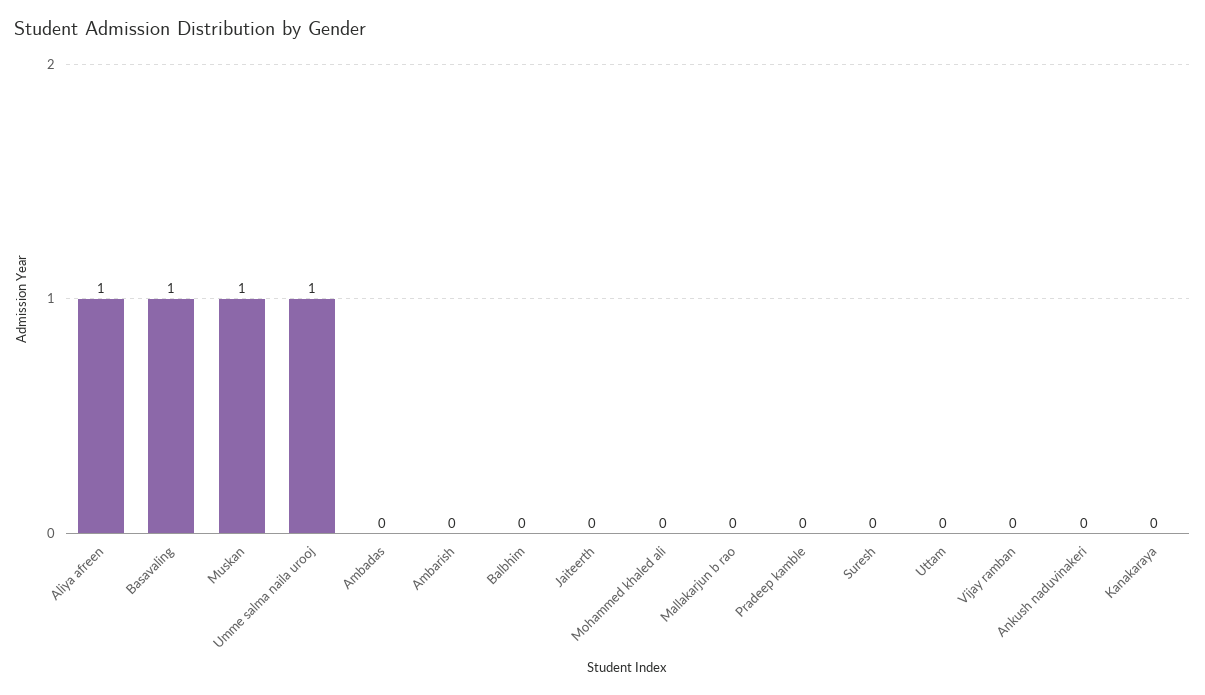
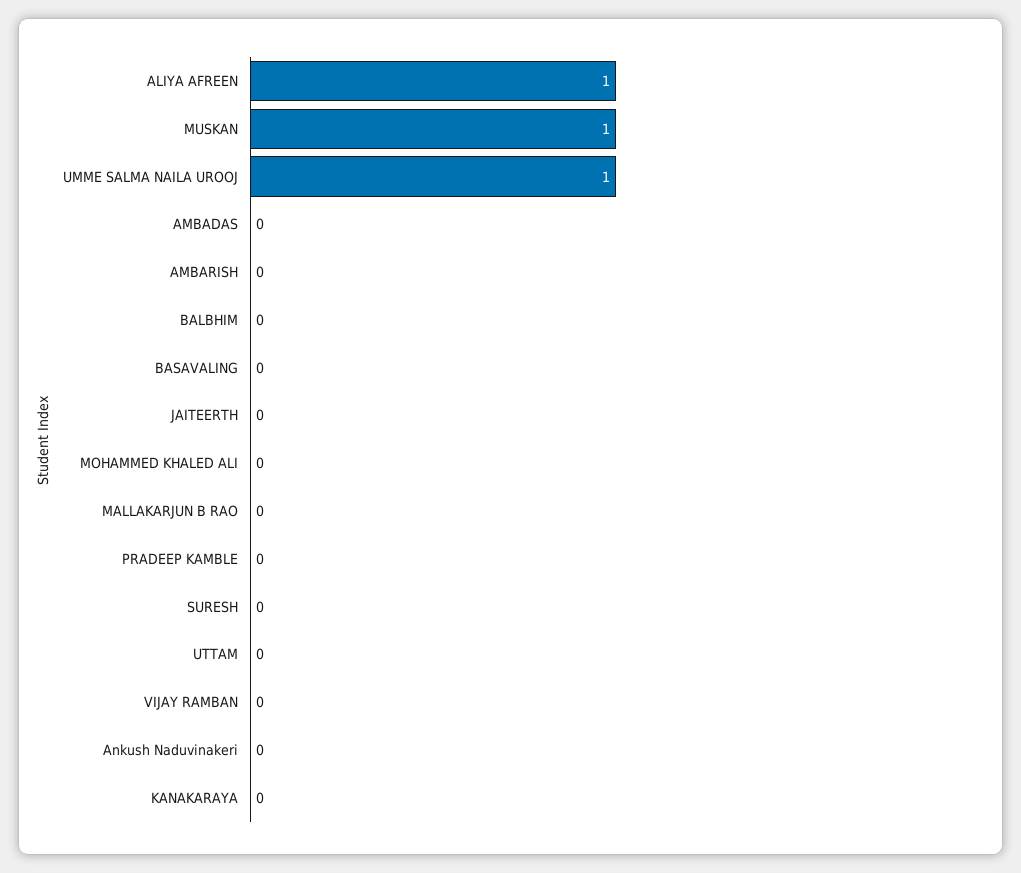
Basavaling: 1 -> 0

